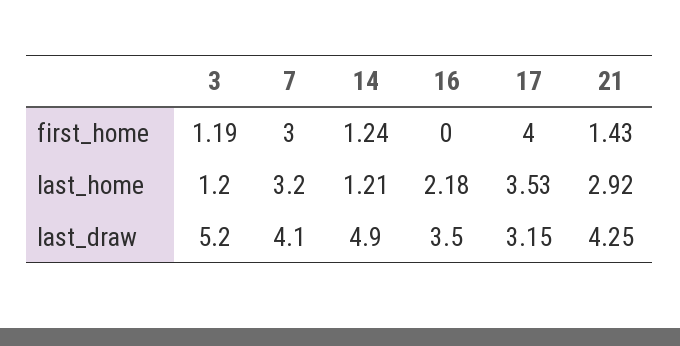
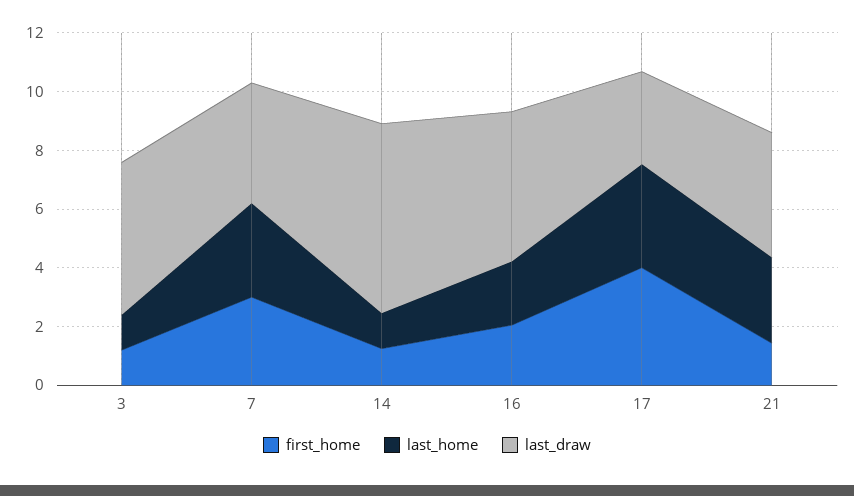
first_home, 16: 0 -> 2
last_draw, 14: 4.9 -> 6.5
last_draw, 16: 3.5 -> 5

